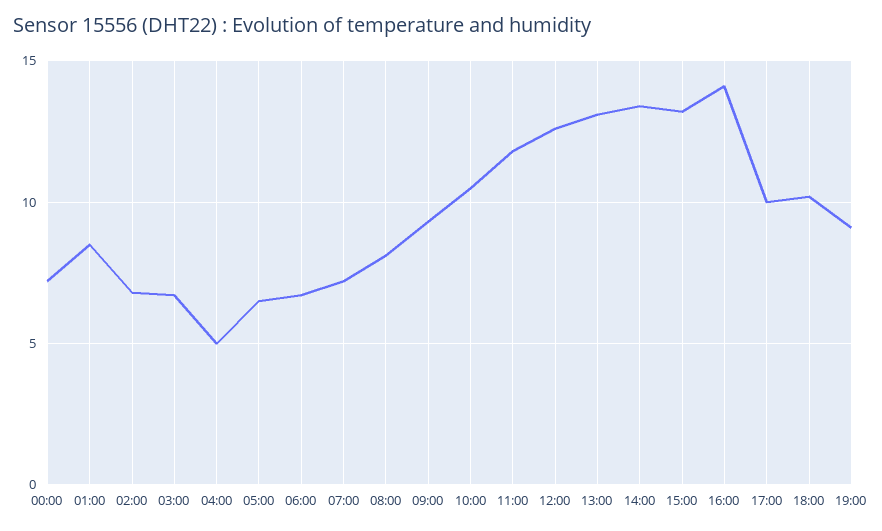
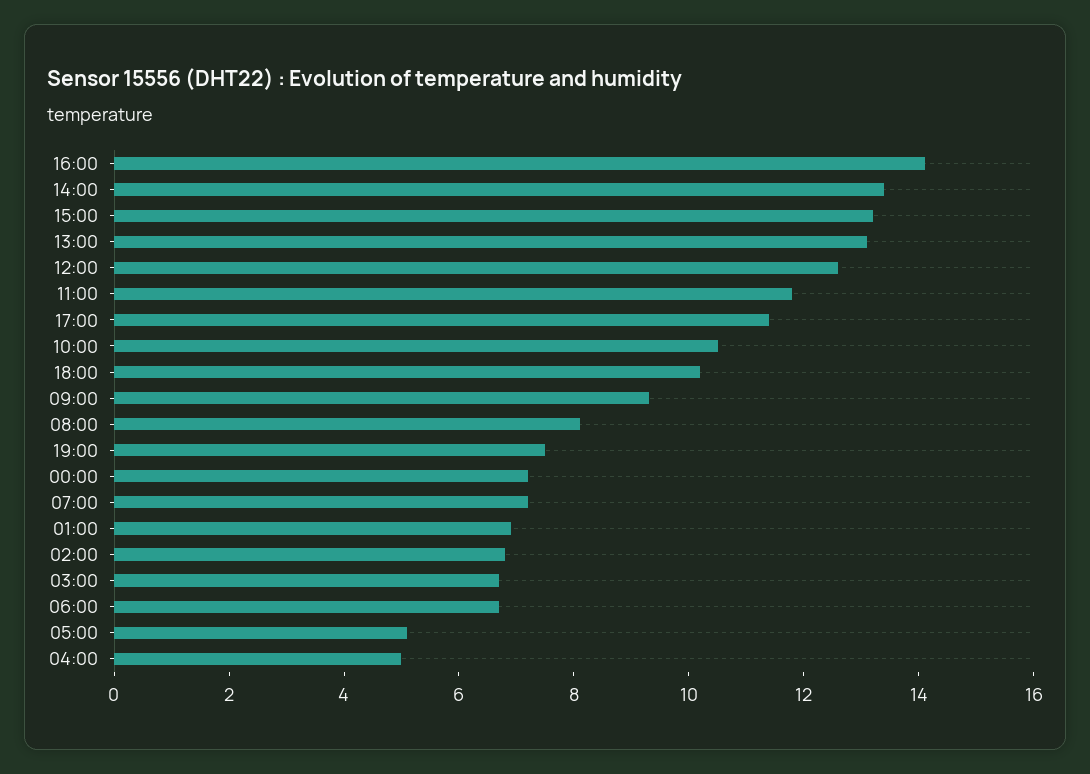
01:00: 8.5 -> 7
05:00: 6.5 -> 5
17:00: 10 -> 11.5
19:00: 9 -> 7.5

